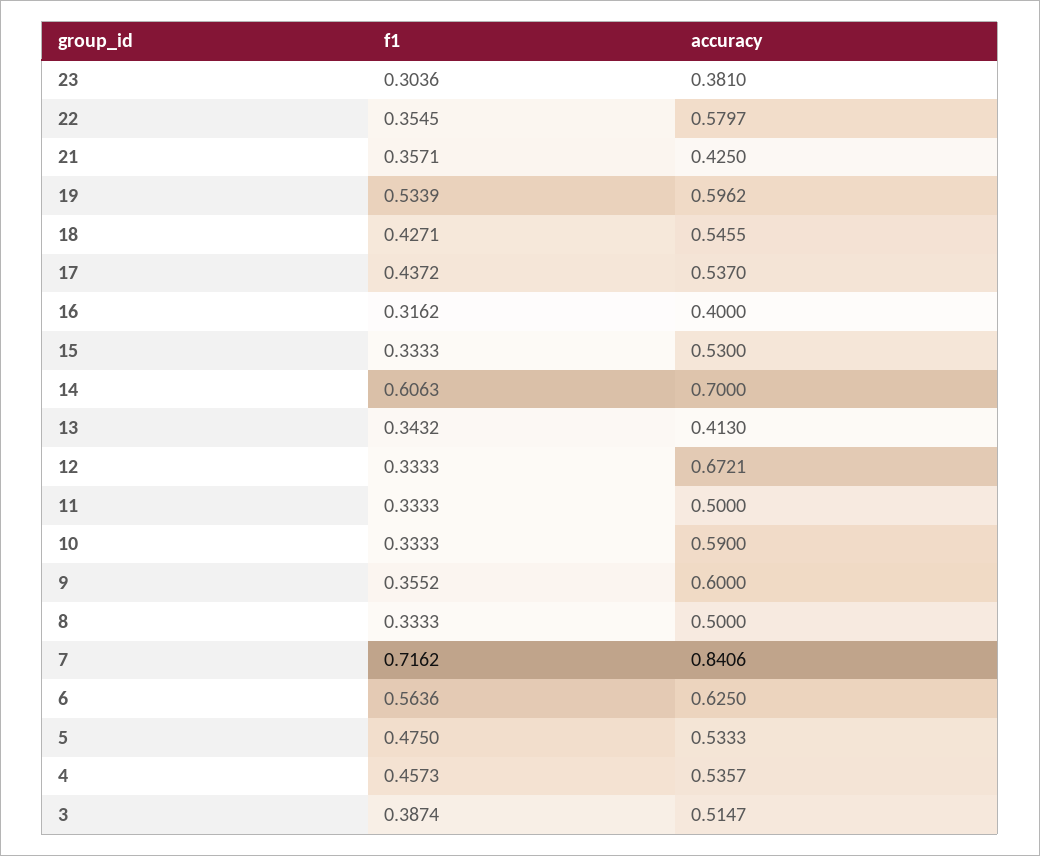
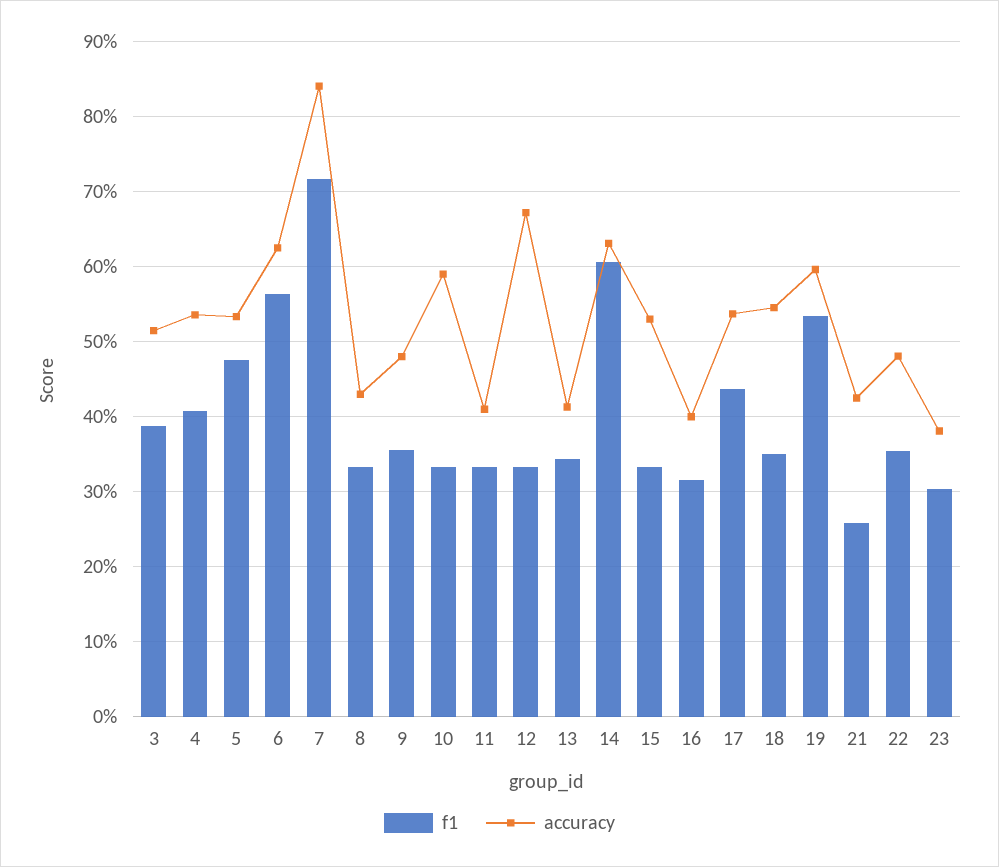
accuracy, 22: 0.5797 -> 0.48
f1, 21: 0.3571 -> 0.26
f1, 18: 0.4271 -> 0.35
accuracy, 14: 0.7 -> 0.63
accuracy, 11: 0.5 -> 0.41
accuracy, 9: 0.6 -> 0.48
accuracy, 8: 0.5 -> 0.43
f1, 4: 0.4573 -> 0.41

